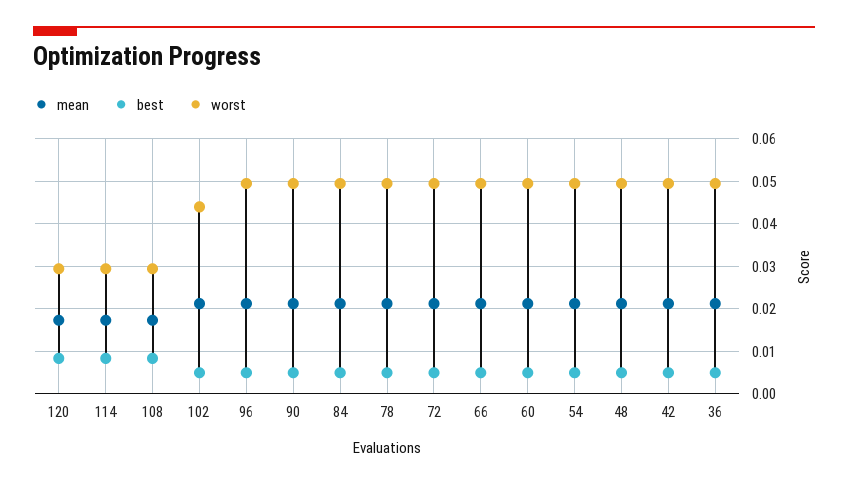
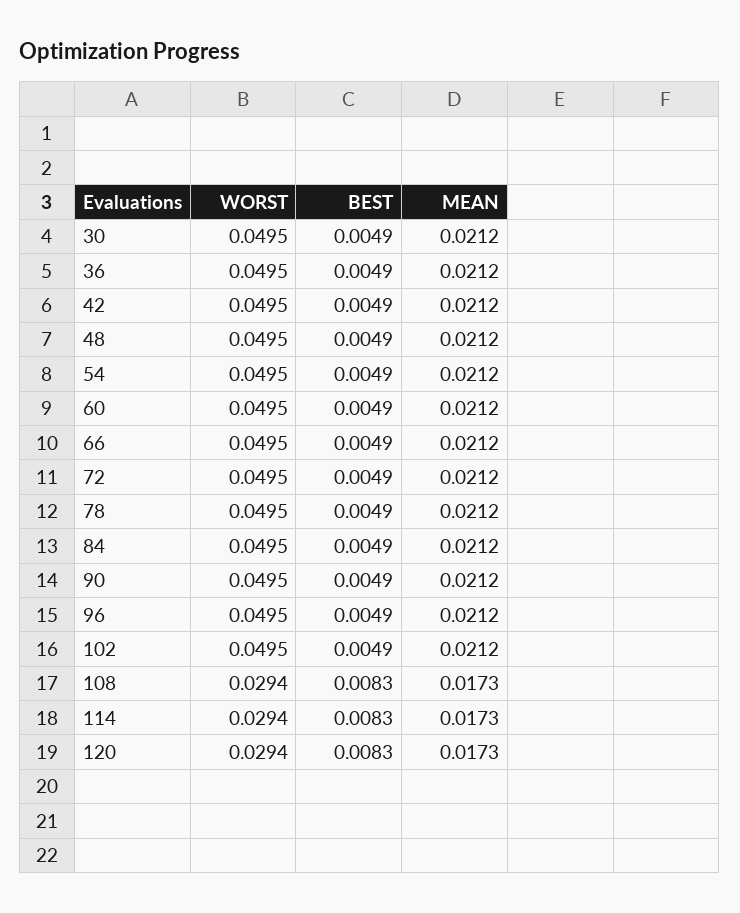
worst, 102: 0.044 -> 0.0495
worst, 30: none -> 0.0495
best, 30: none -> 0.0049
mean, 30: none -> 0.0212

